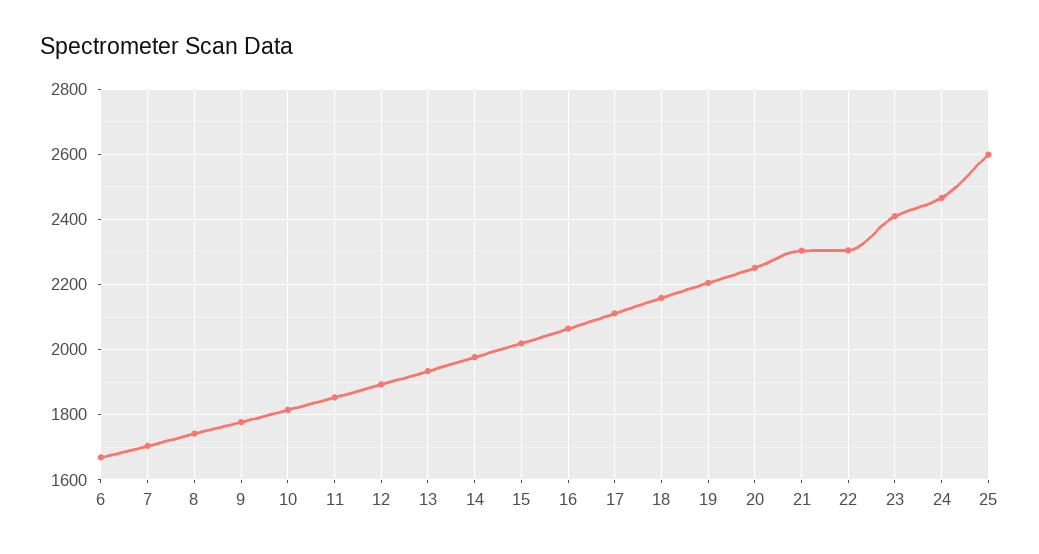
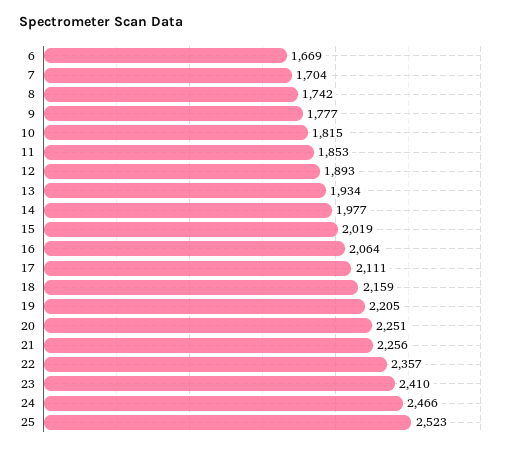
21: 2300 -> 2256
22: 2300 -> 2357
25: 2600 -> 2523

